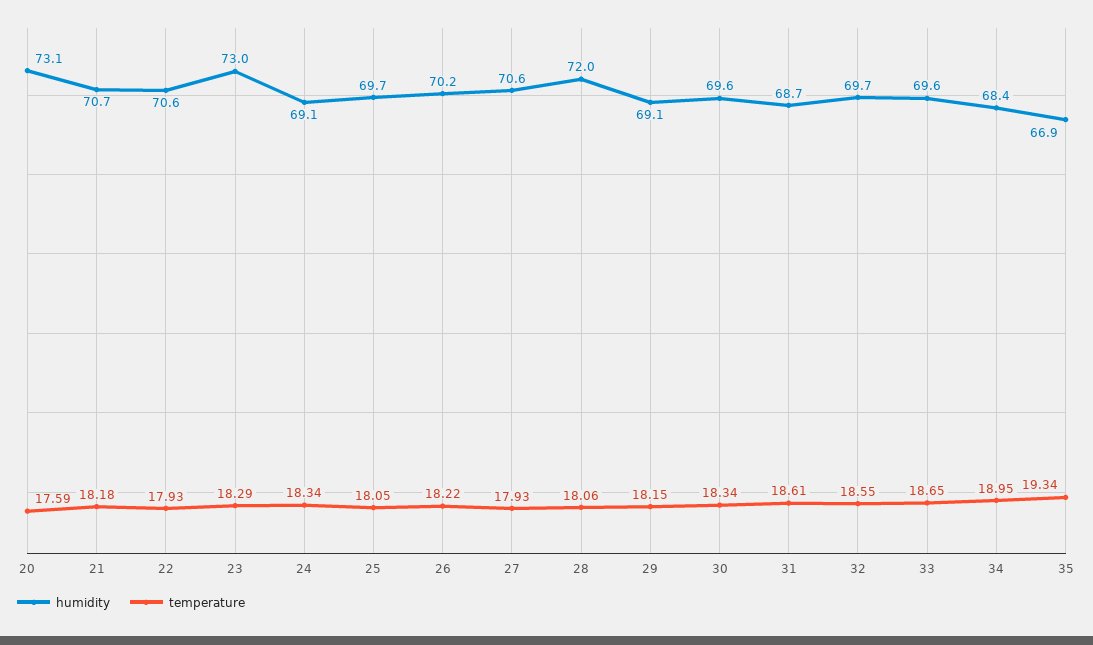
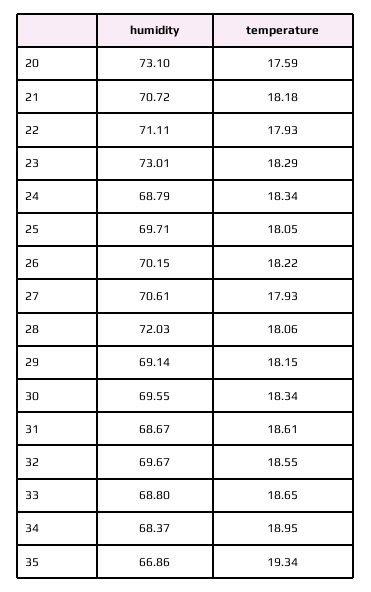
humidity, 22: 70.6 -> 71.11
humidity, 24: 69.1 -> 68.79
humidity, 33: 69.6 -> 68.8

